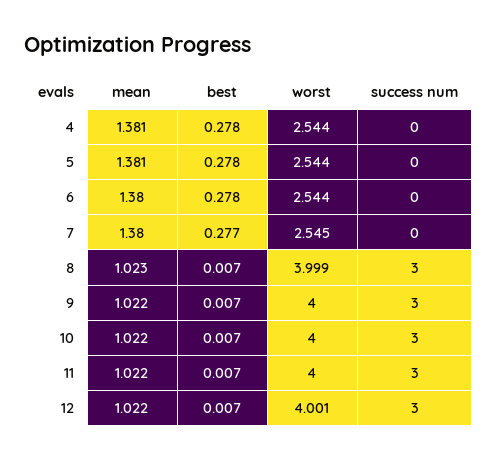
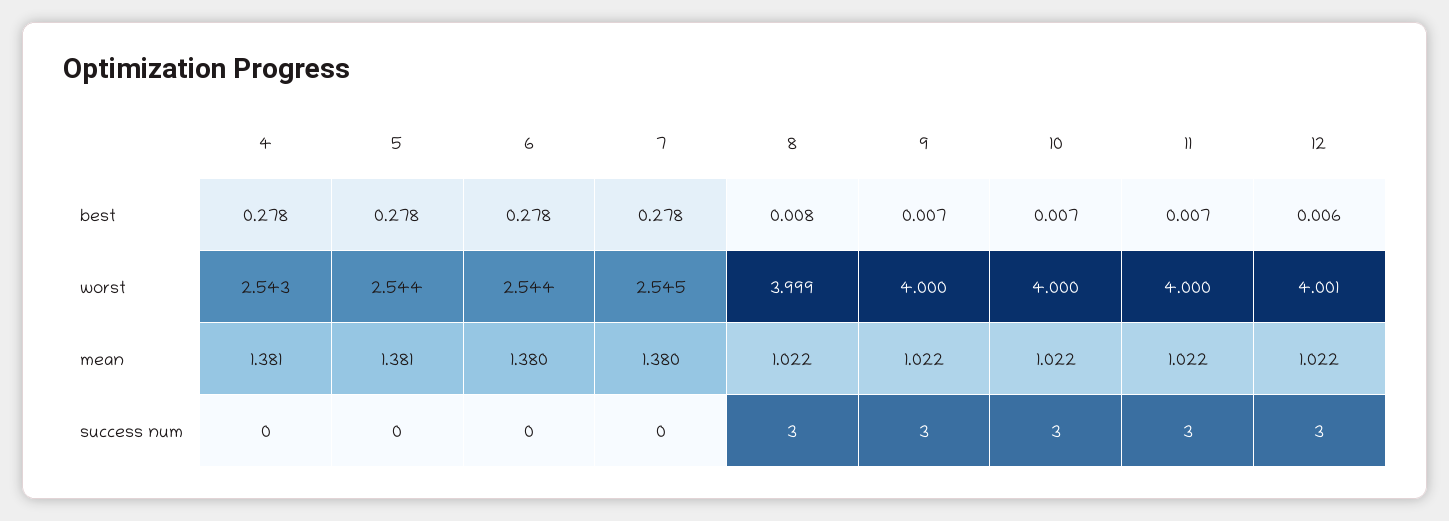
worst, 4: 2.544 -> 2.543
best, 7: 0.277 -> 0.278
mean, 8: 1.023 -> 1.022
best, 8: 0.007 -> 0.008
best, 12: 0.007 -> 0.006

